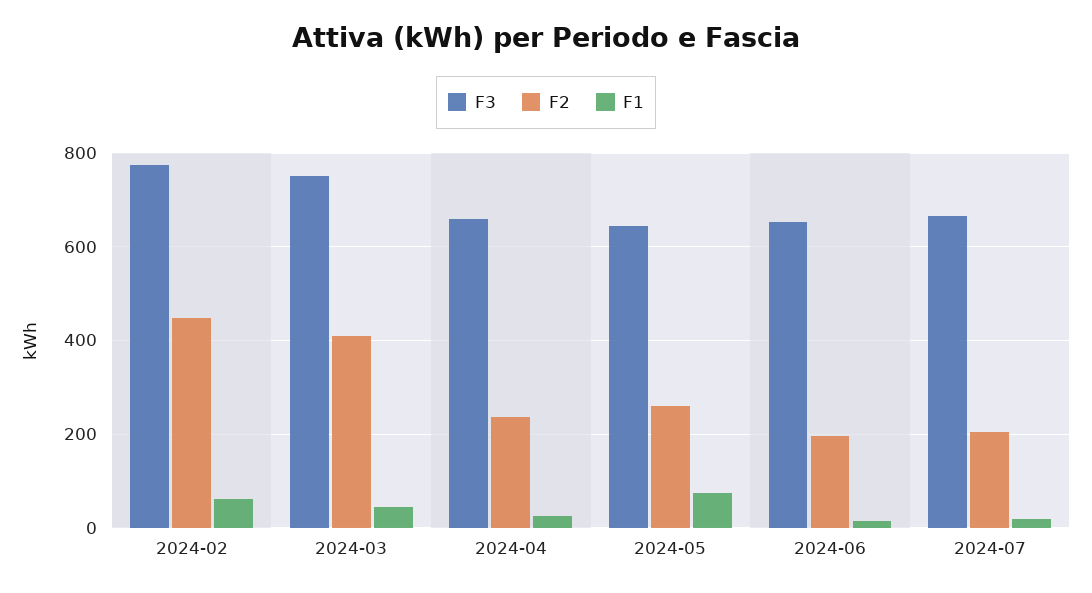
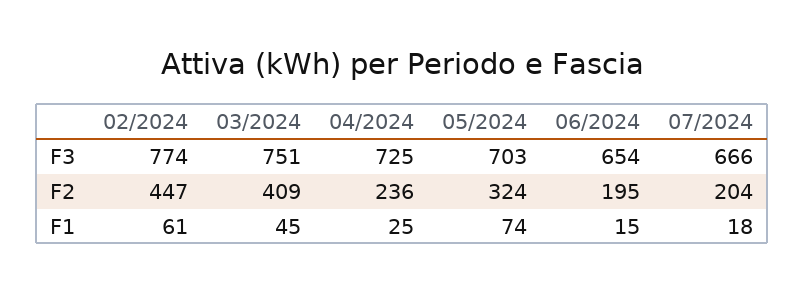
F3, 2024-04: 660 -> 725
F3, 2024-05: 640 -> 703
F2, 2024-05: 260 -> 324

